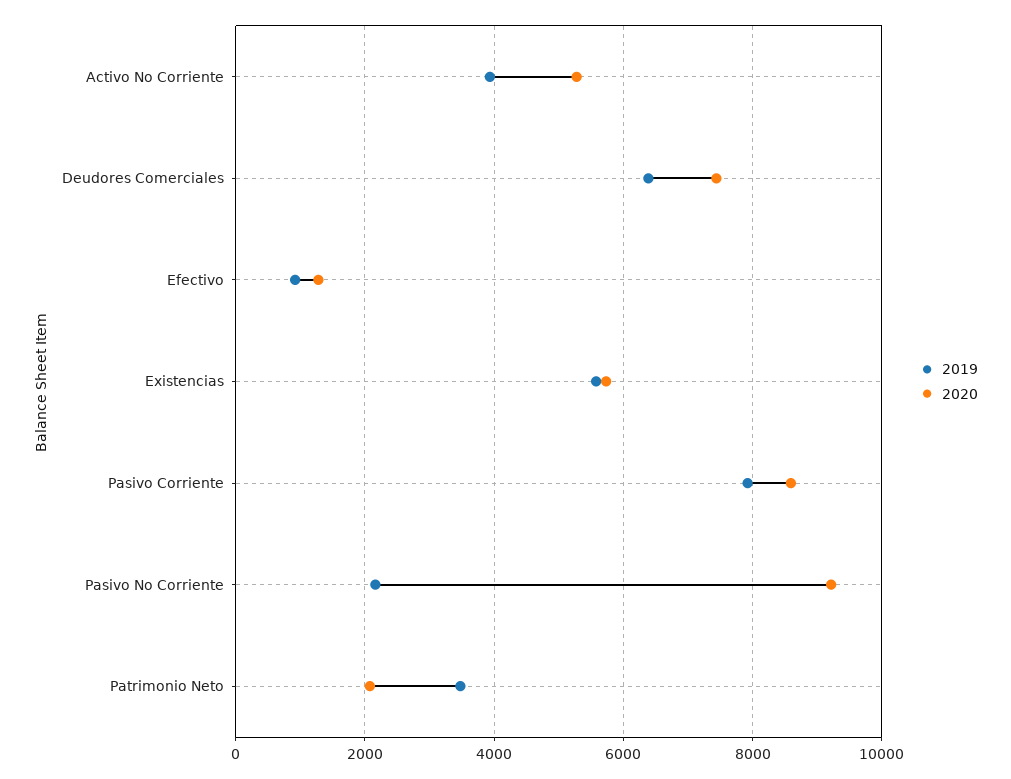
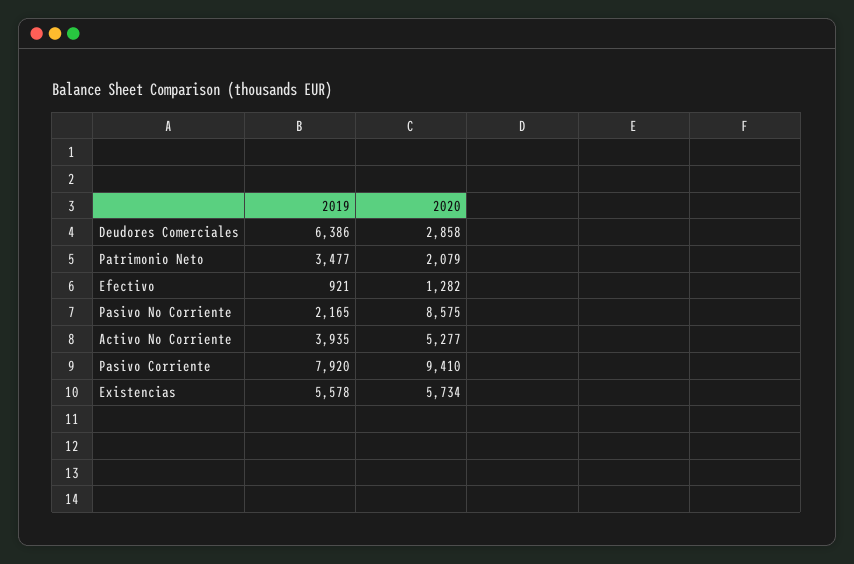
2020, Deudores Comerciales: 7400 -> 2858
2020, Pasivo Corriente: 8600 -> 9410
2020, Pasivo No Corriente: 9200 -> 8575

